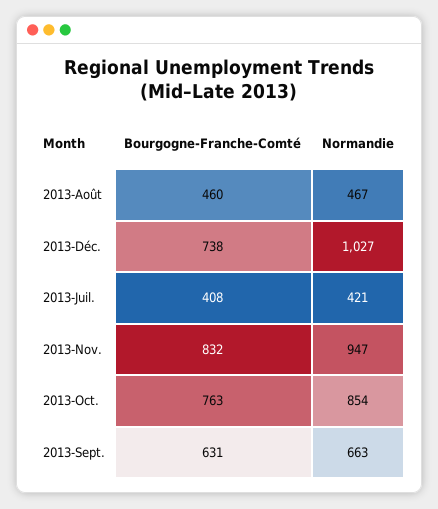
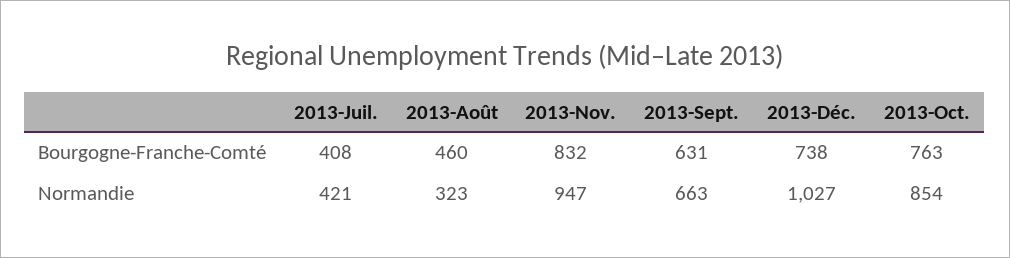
Normandie, 2013-Août: 467 -> 323

